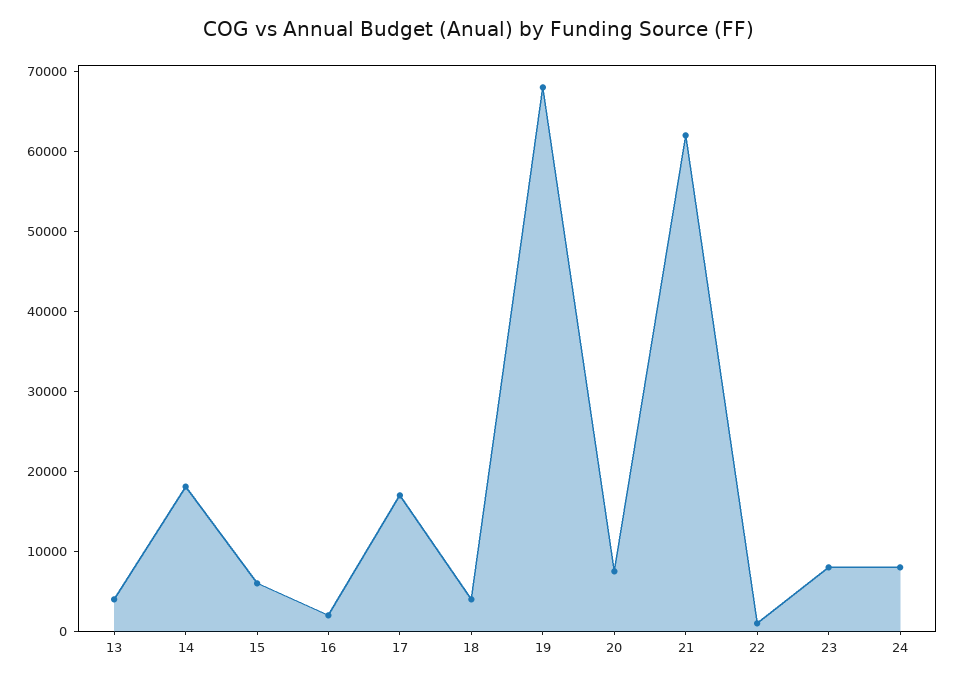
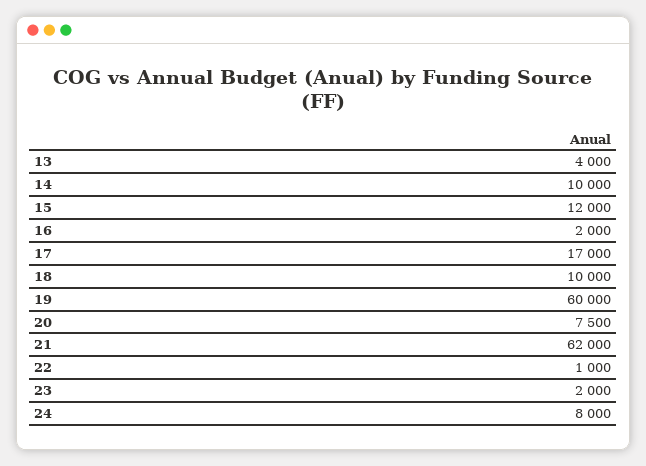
14: 18000 -> 10000
15: 6000 -> 12000
18: 4000 -> 10000
19: 68000 -> 60000
23: 8000 -> 2000

